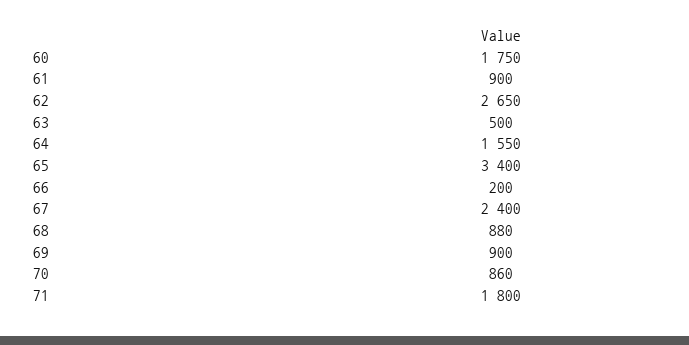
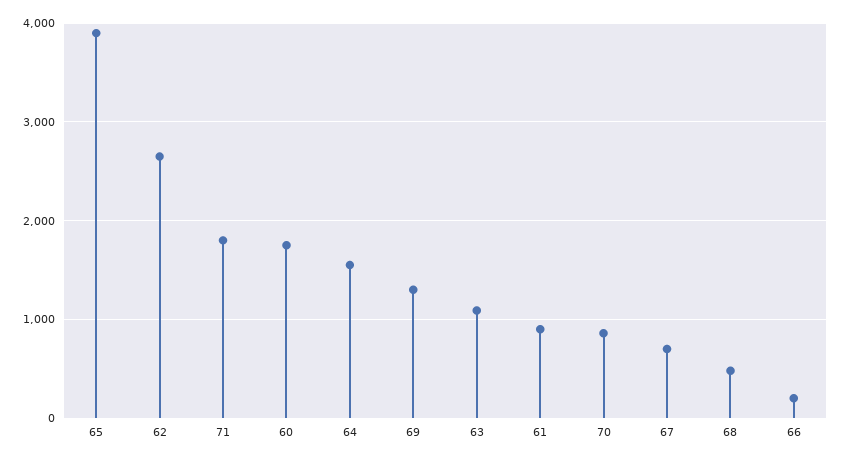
63: 500 -> 1100
65: 3400 -> 3900
67: 2400 -> 700
68: 880 -> 500
69: 900 -> 1300

